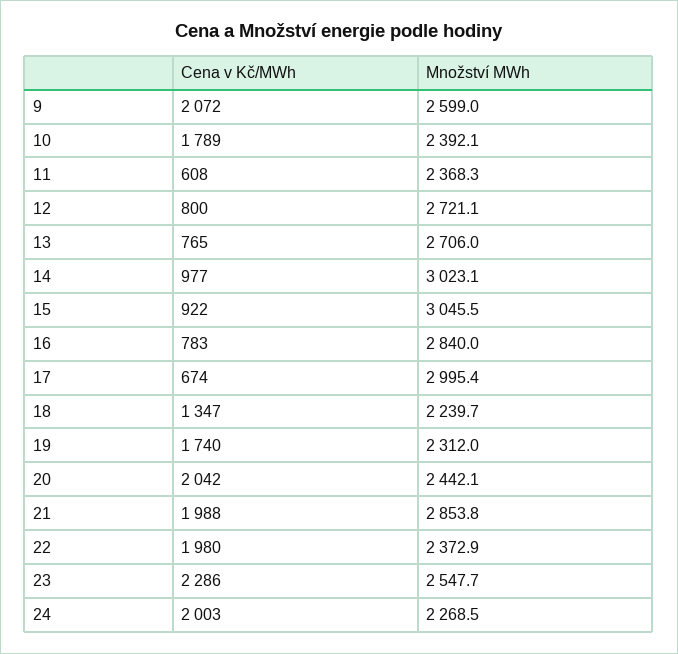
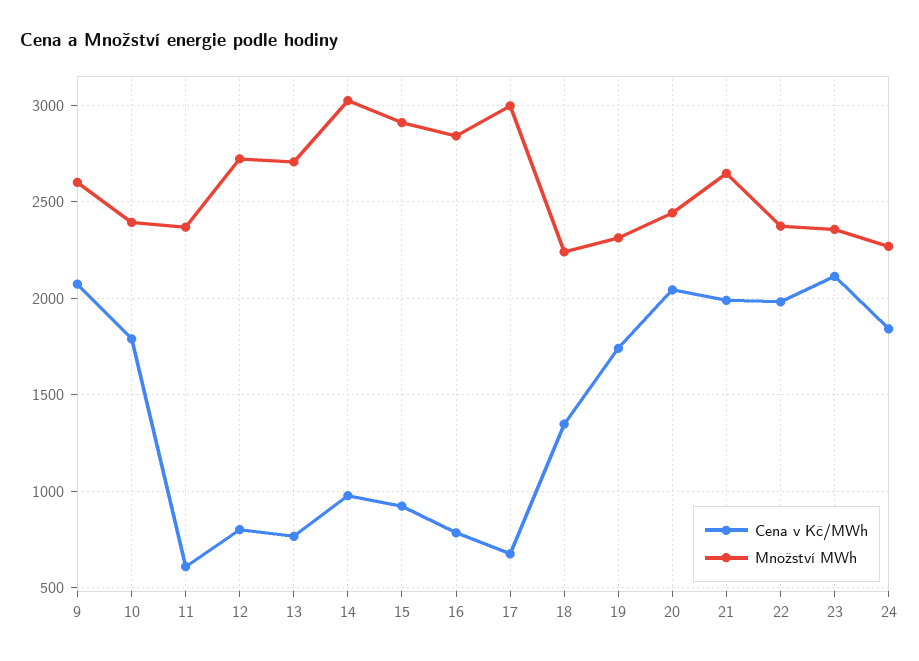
Množství MWh, 15: 3045.5 -> 2900
Množství MWh, 21: 2853.8 -> 2650
Cena v Kč/MWh, 23: 2286 -> 2100
Množství MWh, 23: 2547.7 -> 2350
Cena v Kč/MWh, 24: 2003 -> 1850

